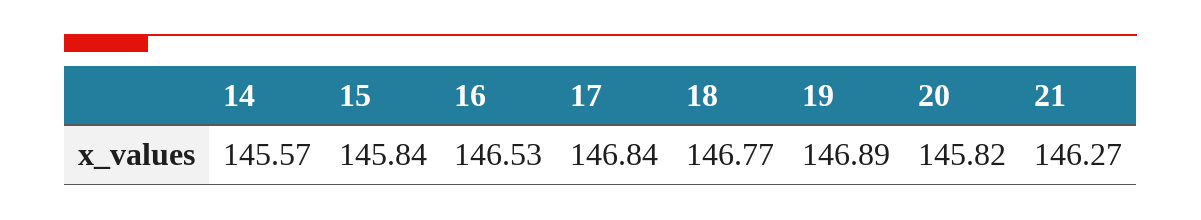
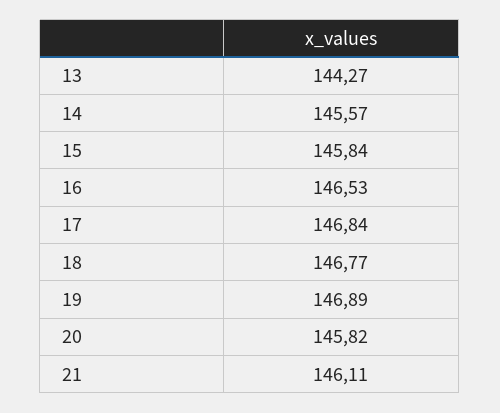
21: 146.27 -> 146.11
13: none -> 144.27

